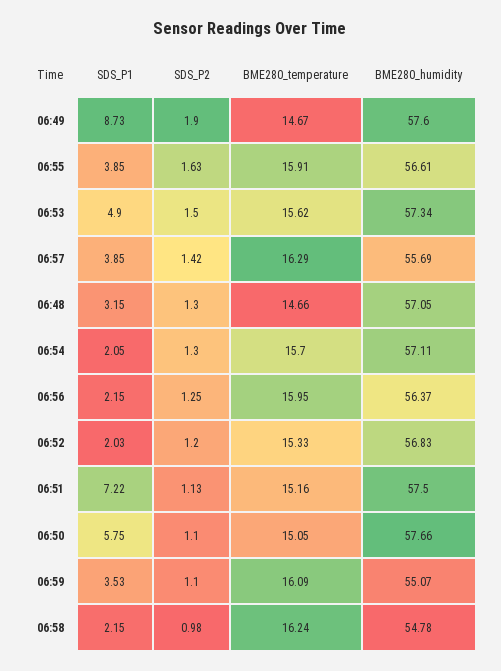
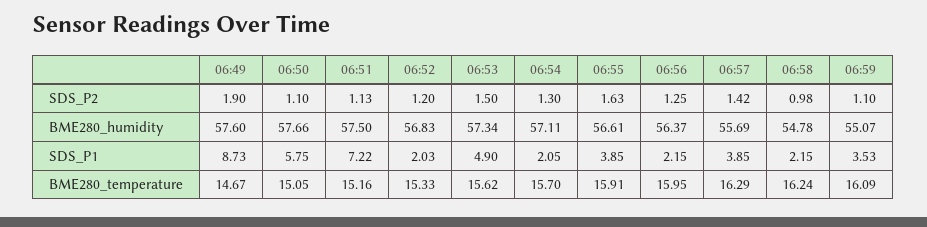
SDS_P1, 06:48: 3.15 -> none
SDS_P2, 06:48: 1.3 -> none
BME280_temperature, 06:48: 14.66 -> none
BME280_humidity, 06:48: 57.05 -> none

